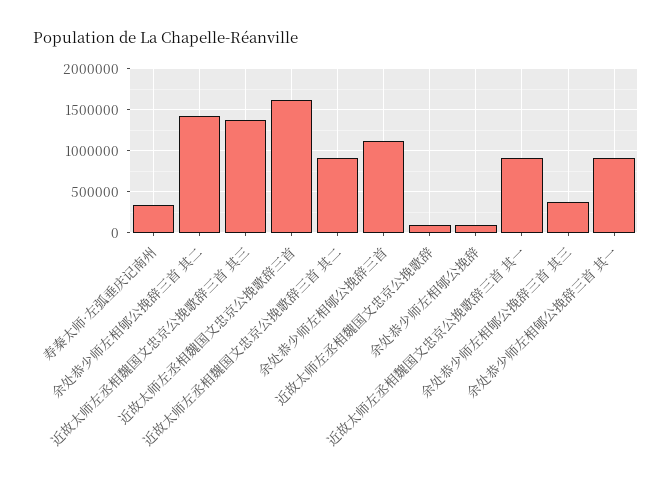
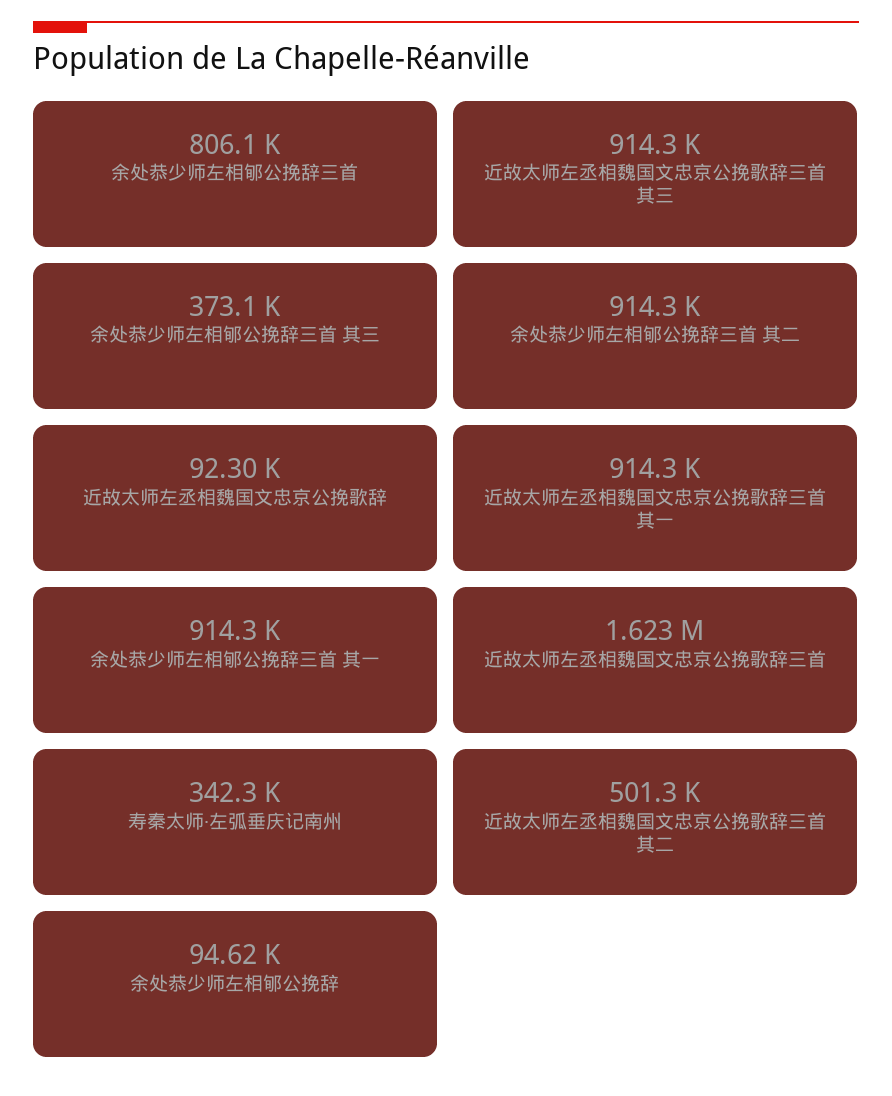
余处恭少师左相郇公挽辞三首 其二: 1400000 -> 914300
近故太师左丞相魏国文忠京公挽歌辞三首 其三: 1400000 -> 914300
近故太师左丞相魏国文忠京公挽歌辞三首 其二: 900000 -> 501300
余处恭少师左相郇公挽辞三首: 1100000 -> 806100

